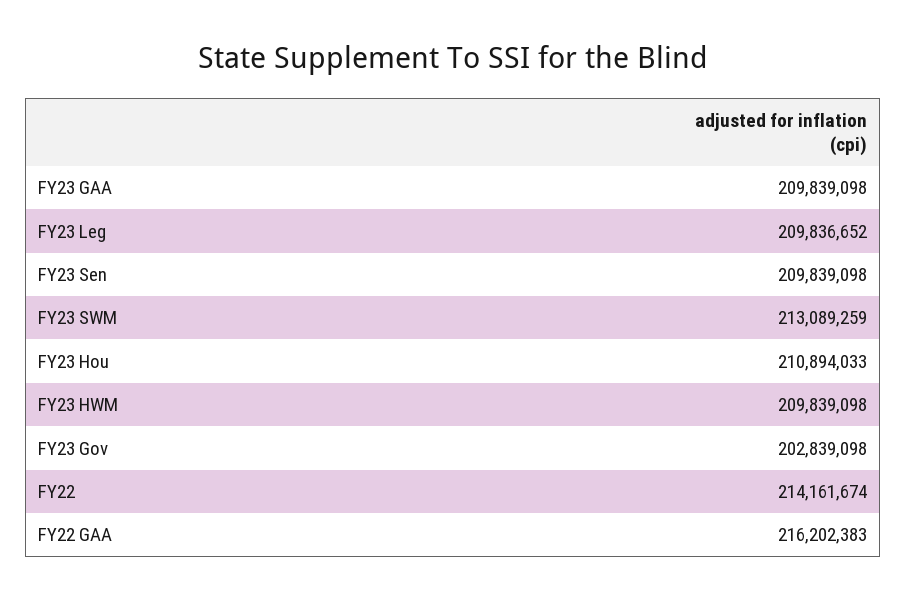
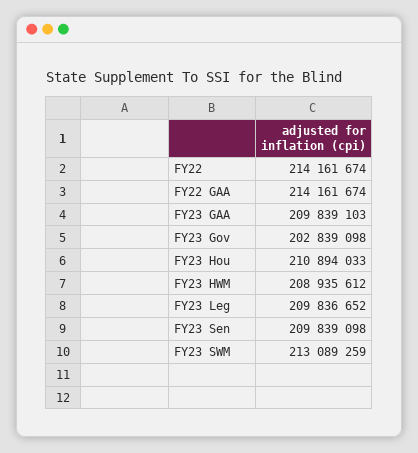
FY23 GAA: 209839098 -> 209839103
FY23 HWM: 209839098 -> 208935612
FY22 GAA: 216202383 -> 214161674

